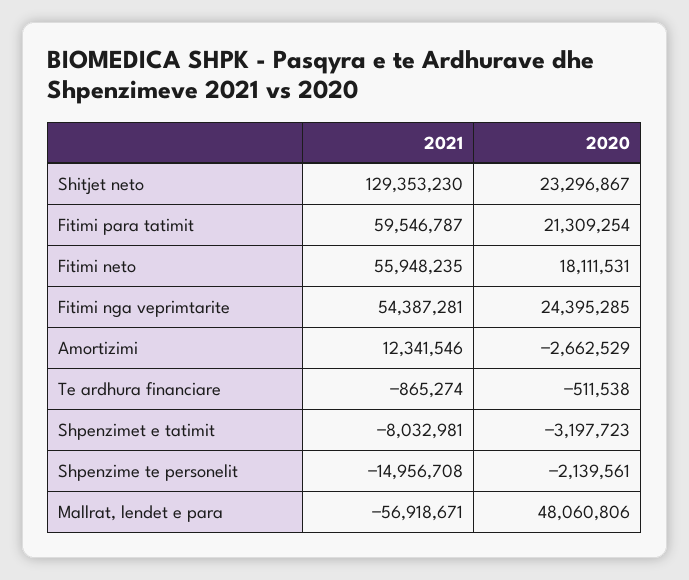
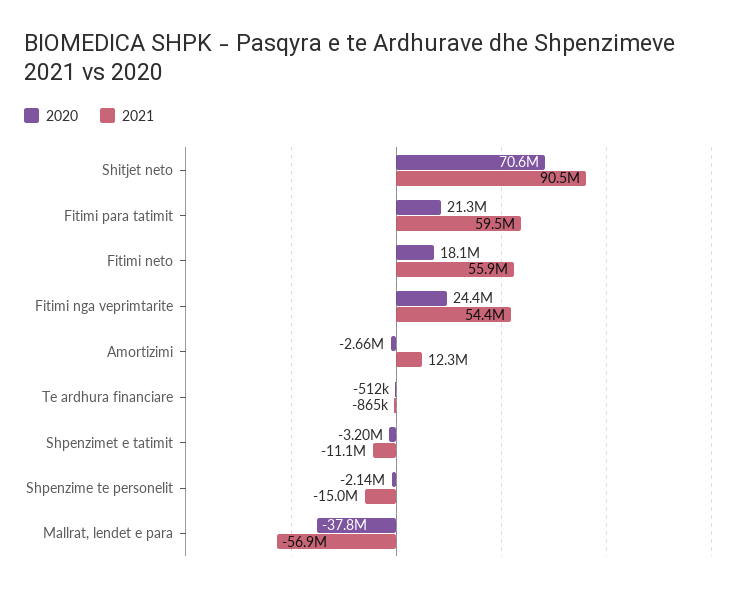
2021, Shitjet neto: 129353230 -> 90500000
2020, Shitjet neto: 23296867 -> 70600000
2021, Shpenzimet e tatimit: -8032981 -> -11100000
2020, Mallrat, lendet e para: 48060806 -> -37800000

